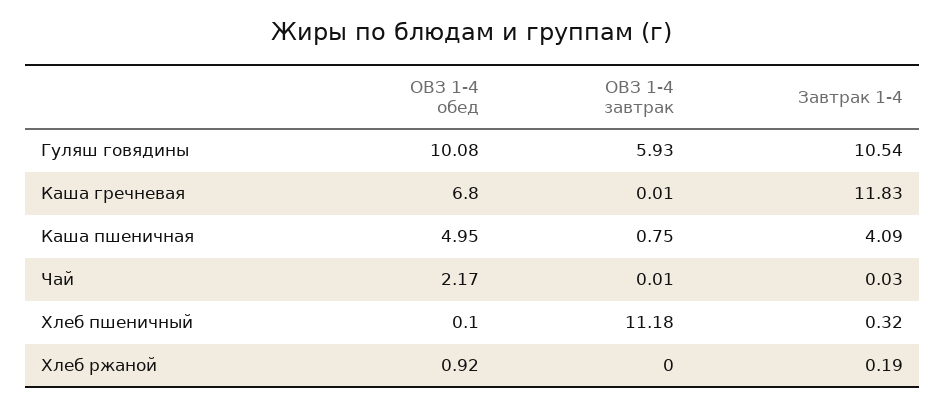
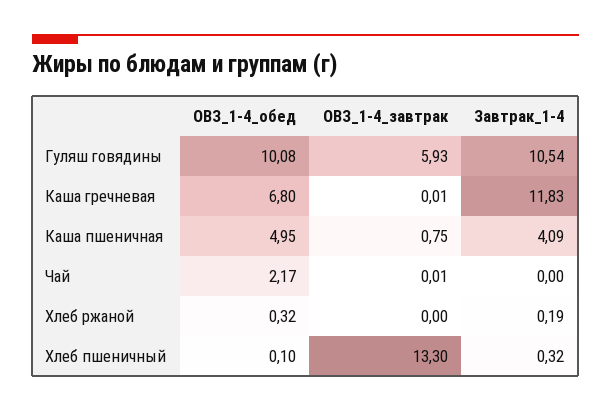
Завтрак 1-4, Чай: 0.03 -> 0
ОВЗ 1-4 завтрак, Хлеб пшеничный: 11.18 -> 13.3
ОВЗ 1-4 обед, Хлеб ржаной: 0.92 -> 0.32

